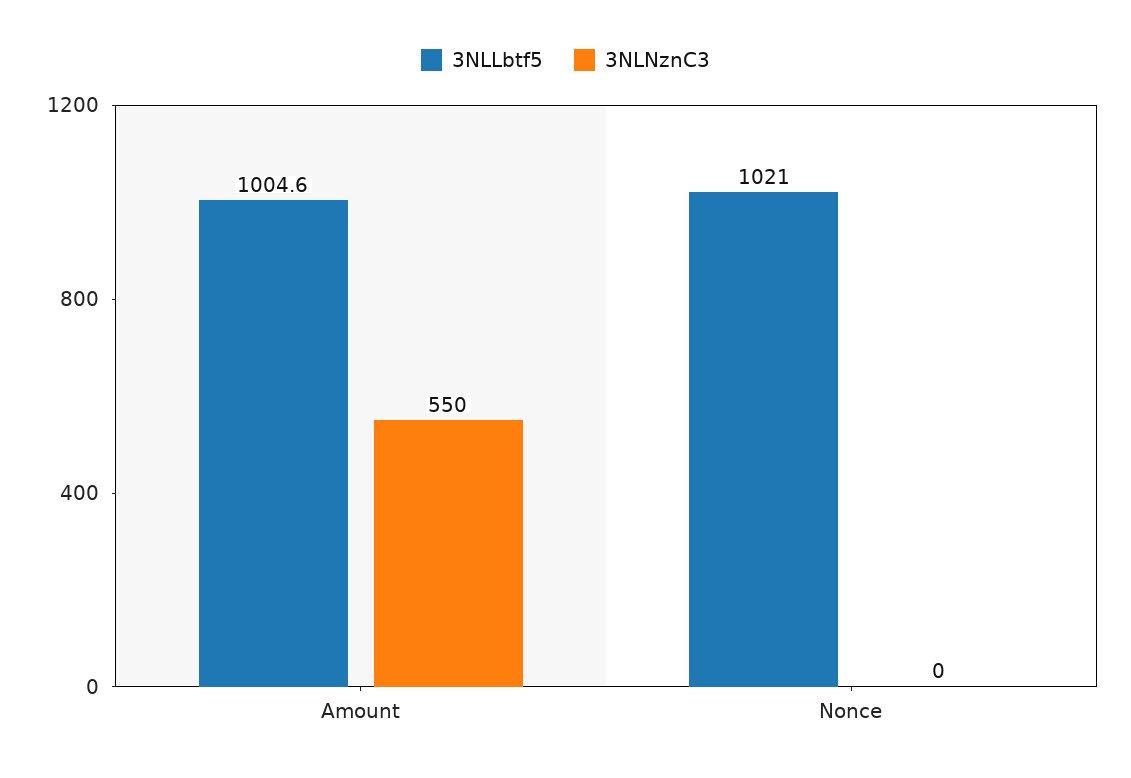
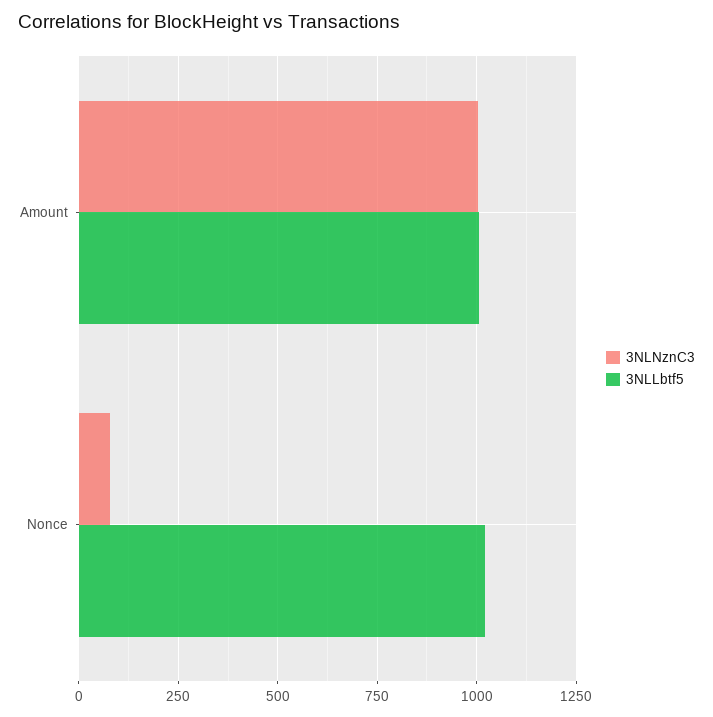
3NLNznC3, Amount: 550 -> 1000
3NLNznC3, Nonce: 0 -> 75

